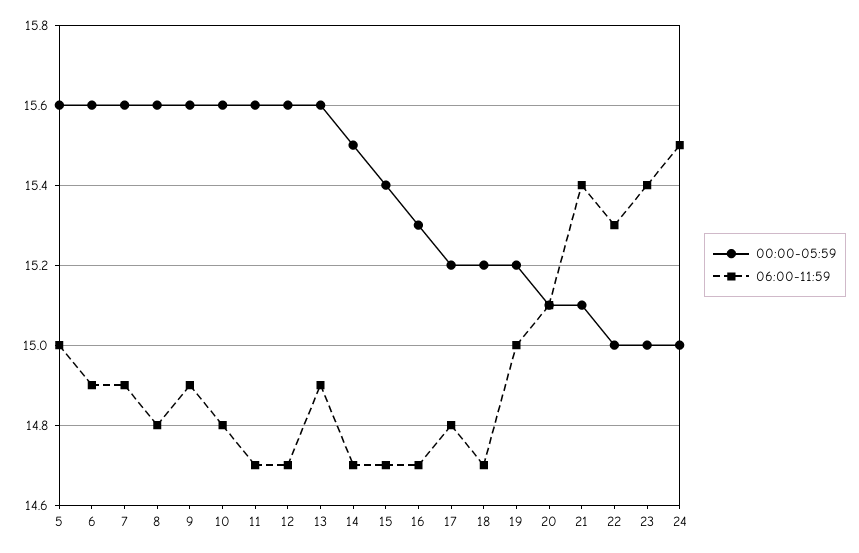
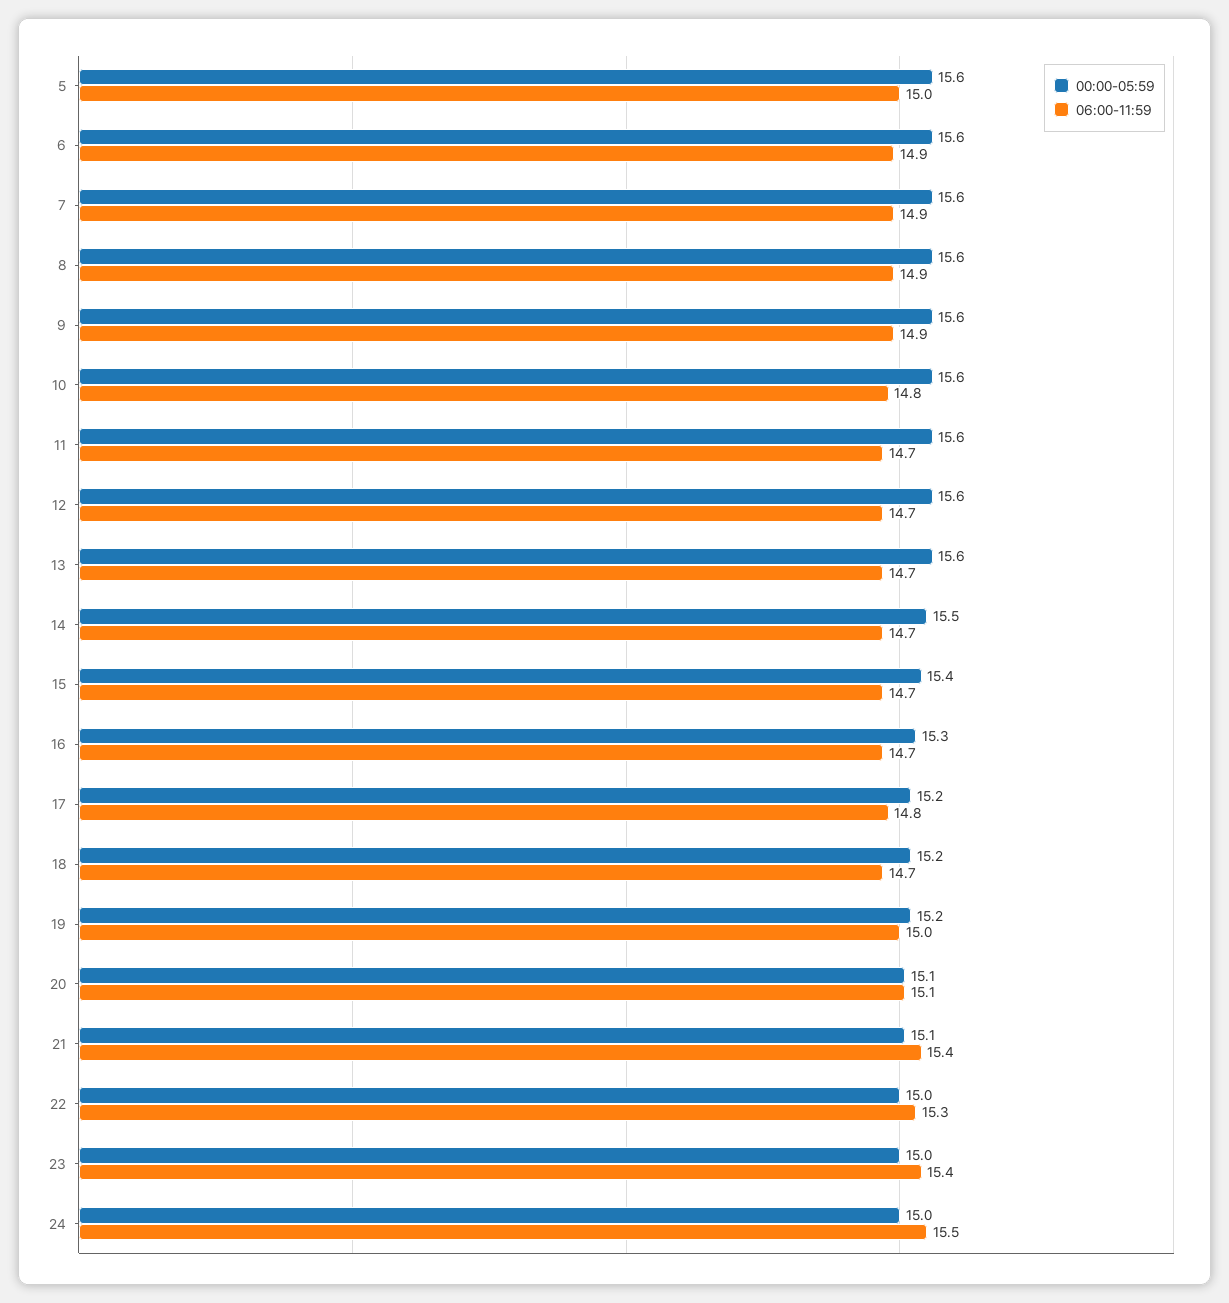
06:00-11:59, 8: 14.8 -> 14.9
06:00-11:59, 13: 14.9 -> 14.7

